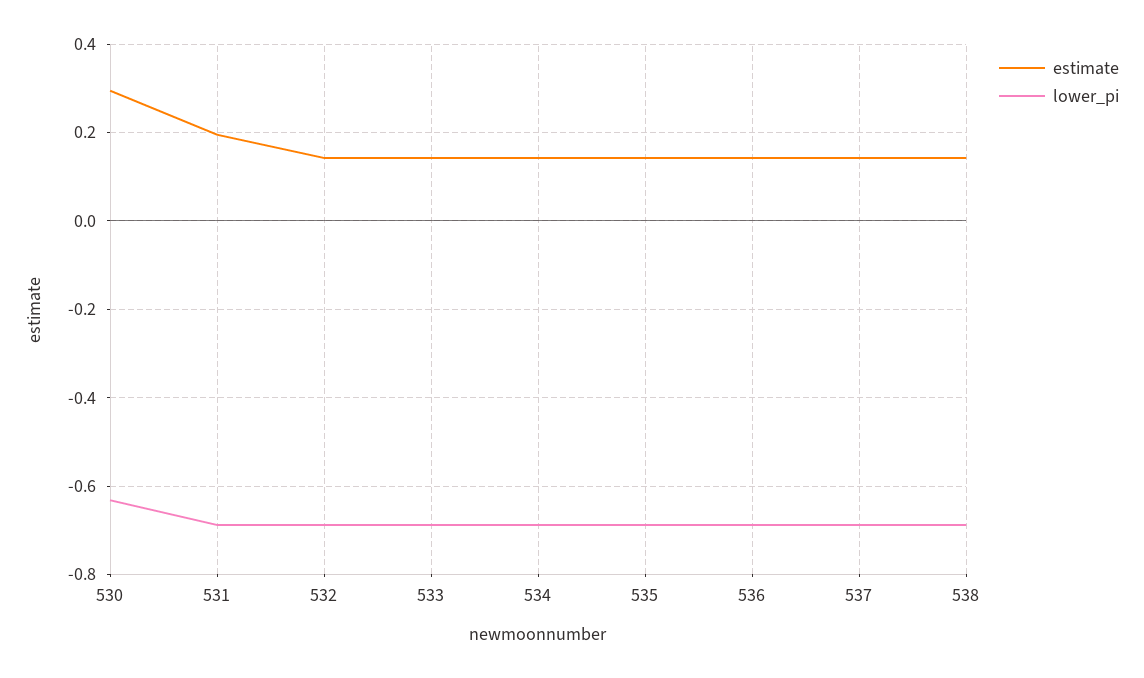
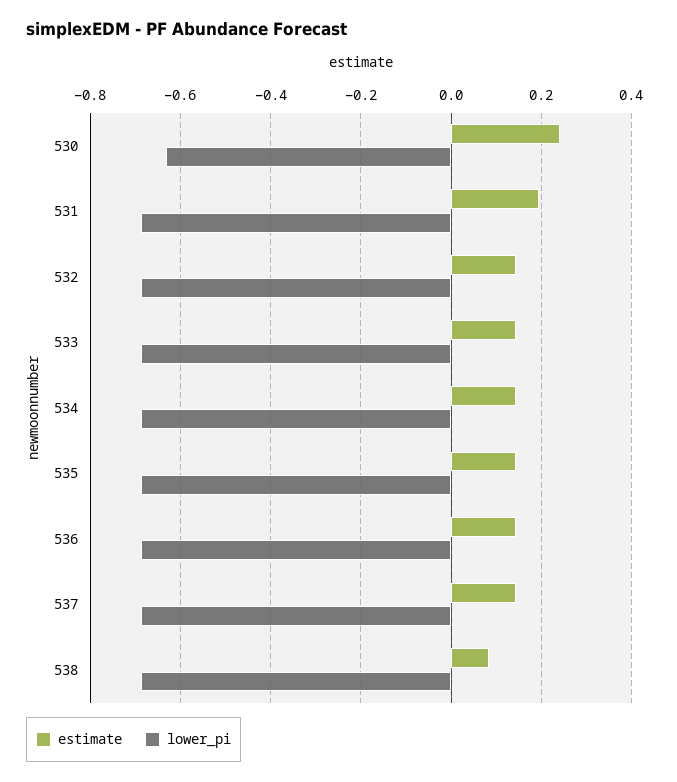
estimate, 530: 0.3 -> 0.24
estimate, 538: 0.14 -> 0.08

